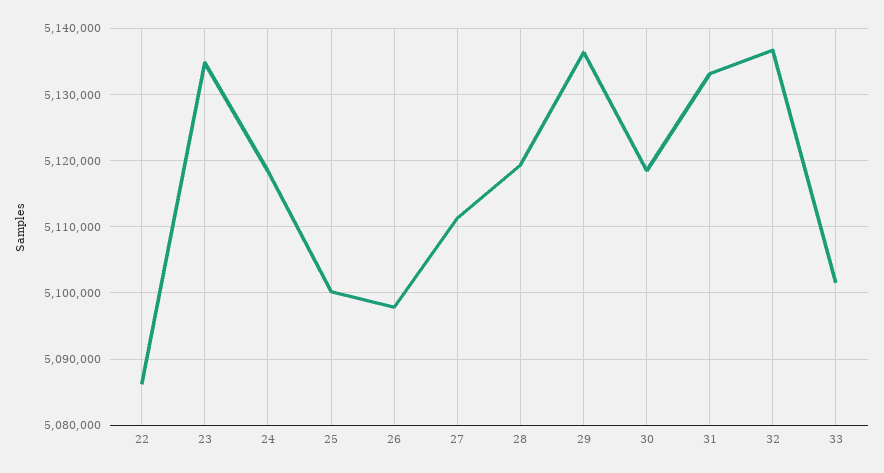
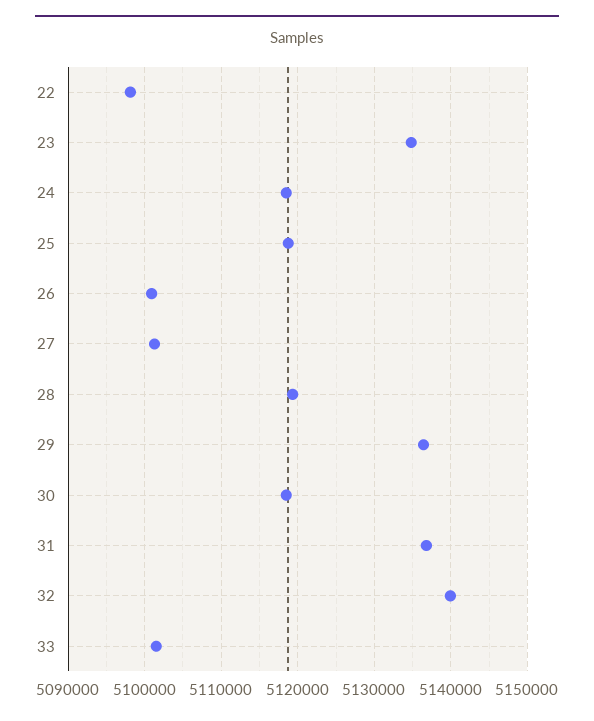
22: 5086000 -> 5098000
25: 5100000 -> 5119000
26: 5098000 -> 5101000
27: 5111000 -> 5101000
31: 5133000 -> 5137000
32: 5137000 -> 5140000

